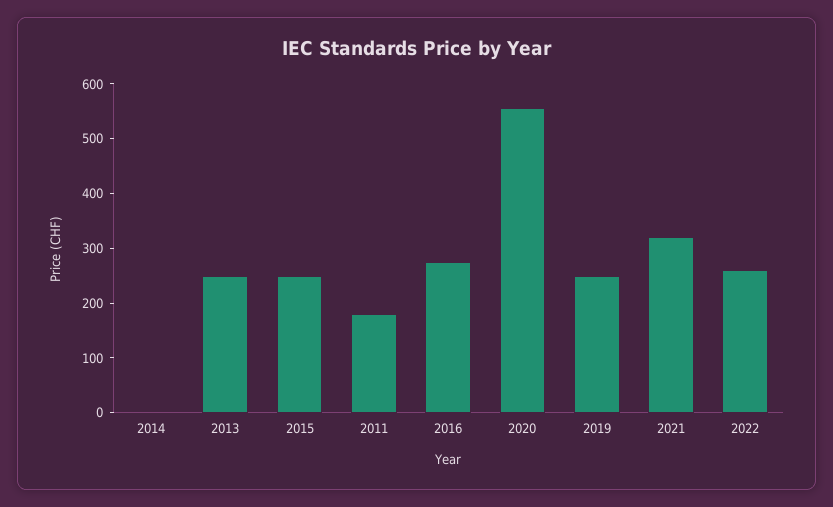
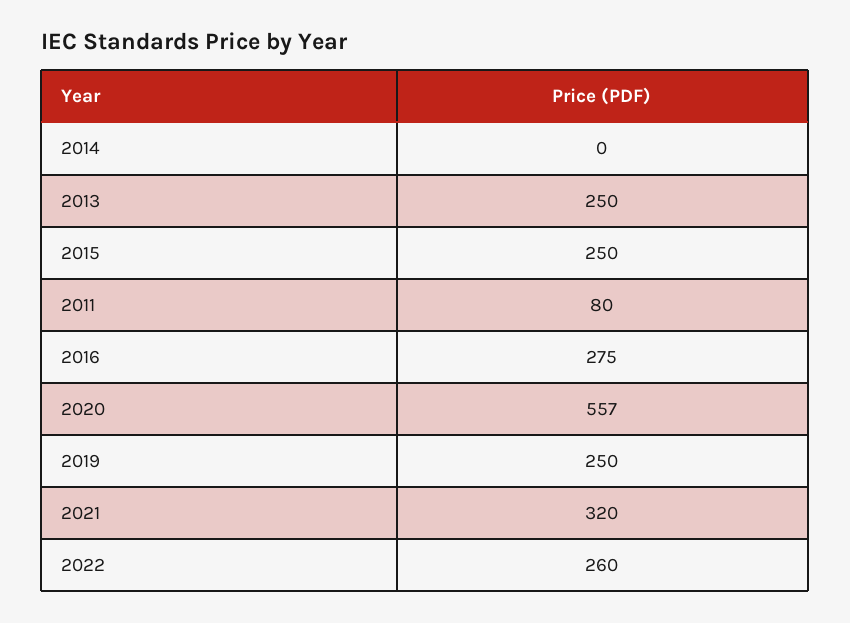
2011: 180 -> 80

